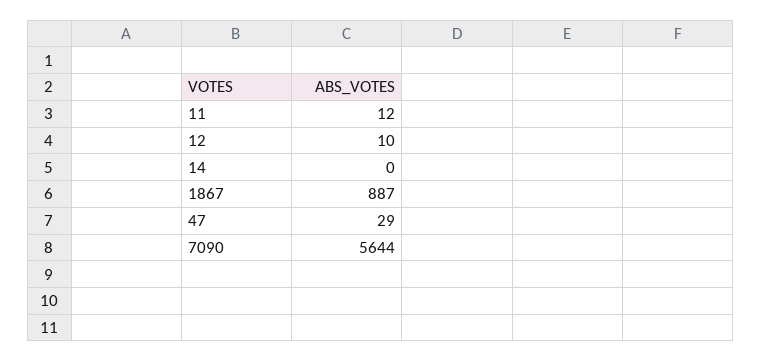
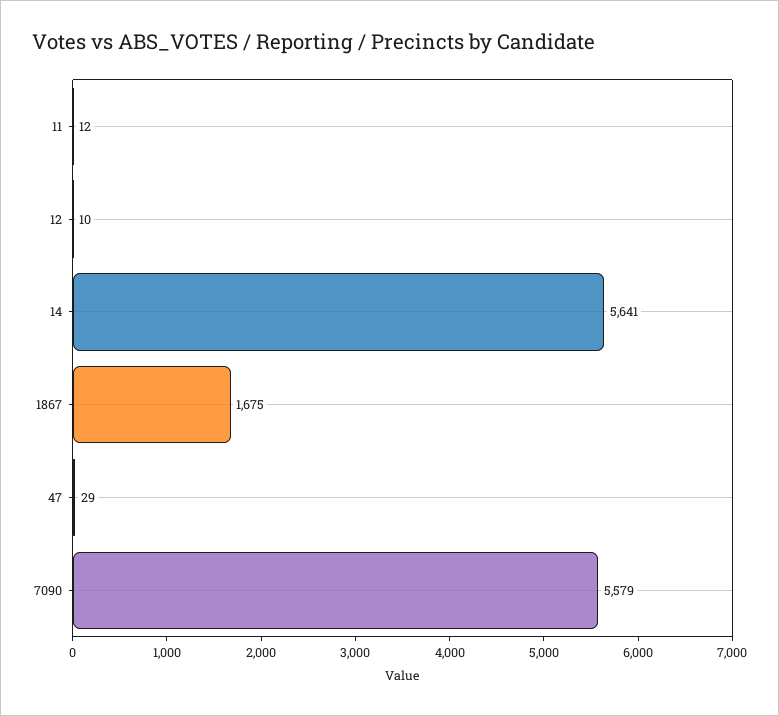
14: 0 -> 5641
1867: 887 -> 1675
7090: 5644 -> 5579

